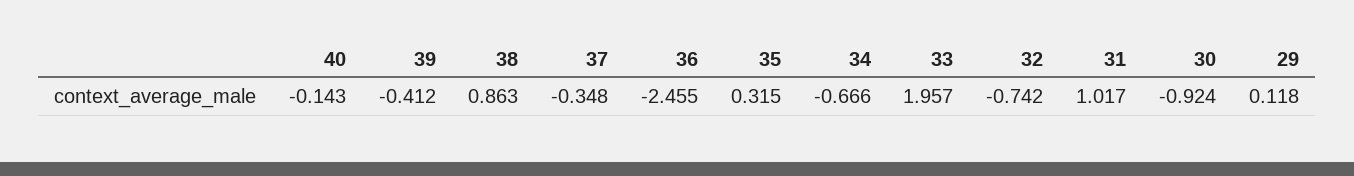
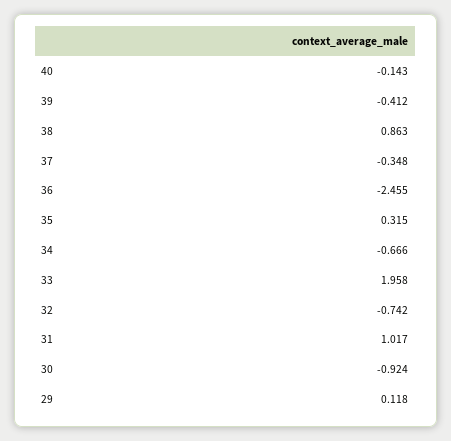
33: 1.957 -> 1.958

